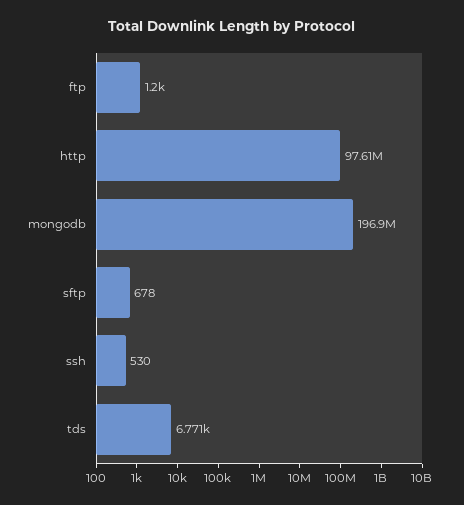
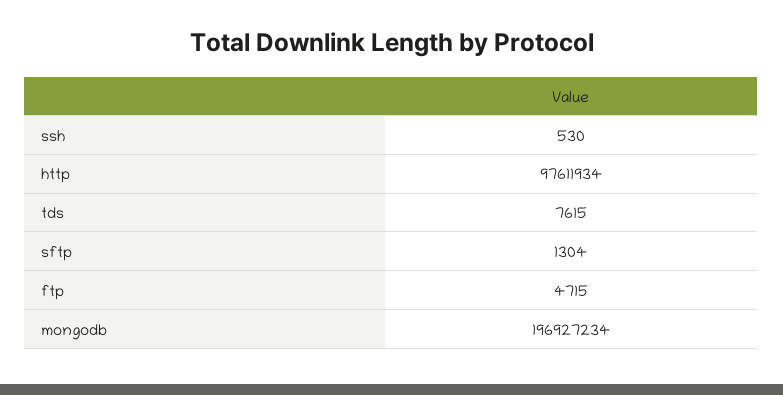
ftp: 1200 -> 4715
sftp: 678 -> 1304
tds: 6771 -> 7615

